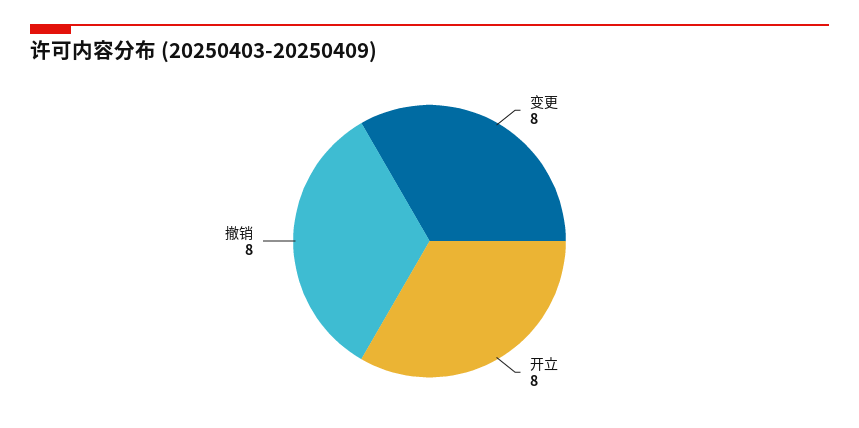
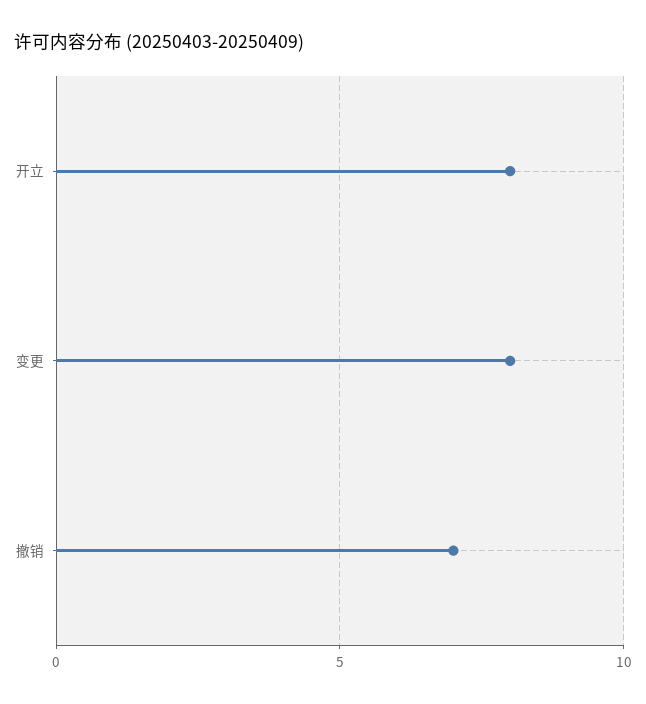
撤销: 8 -> 7

